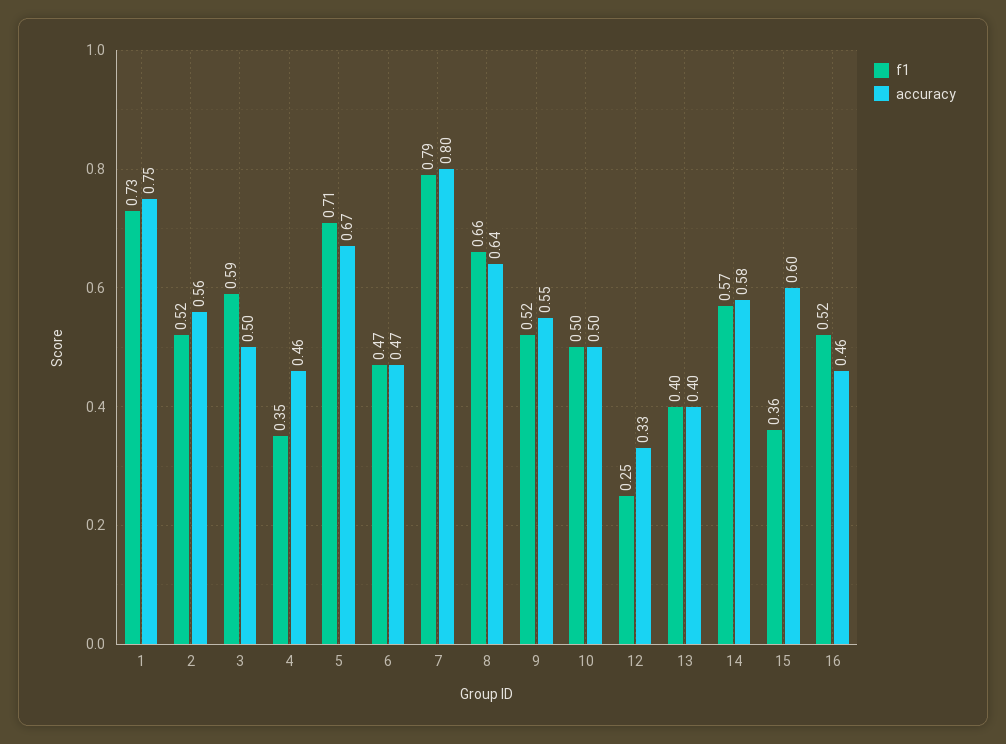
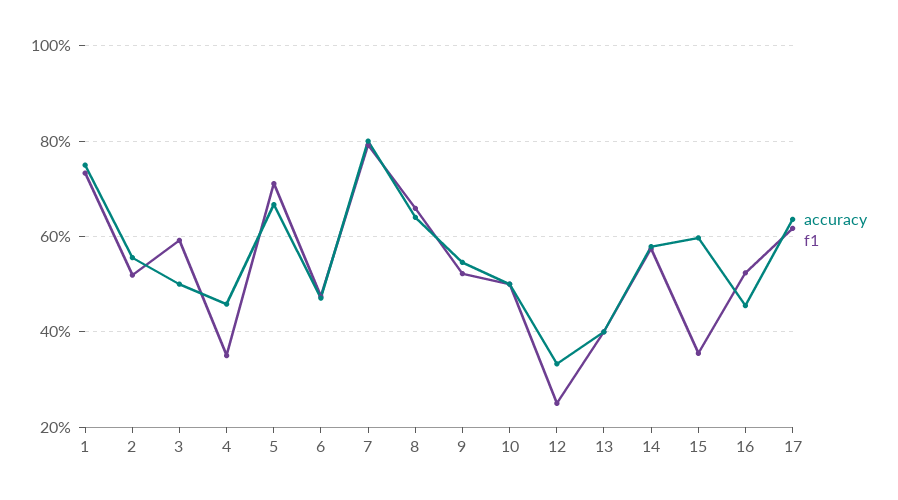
accuracy, 17: none -> 0.64
f1, 17: none -> 0.62

